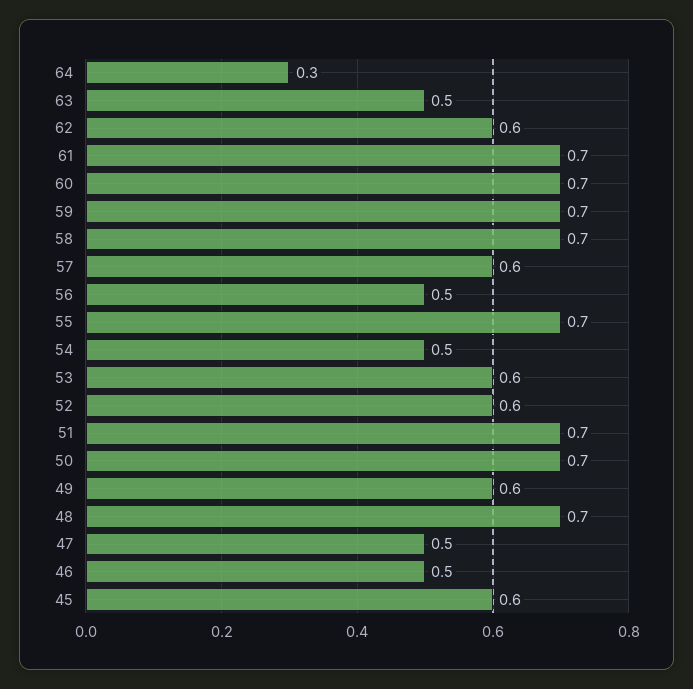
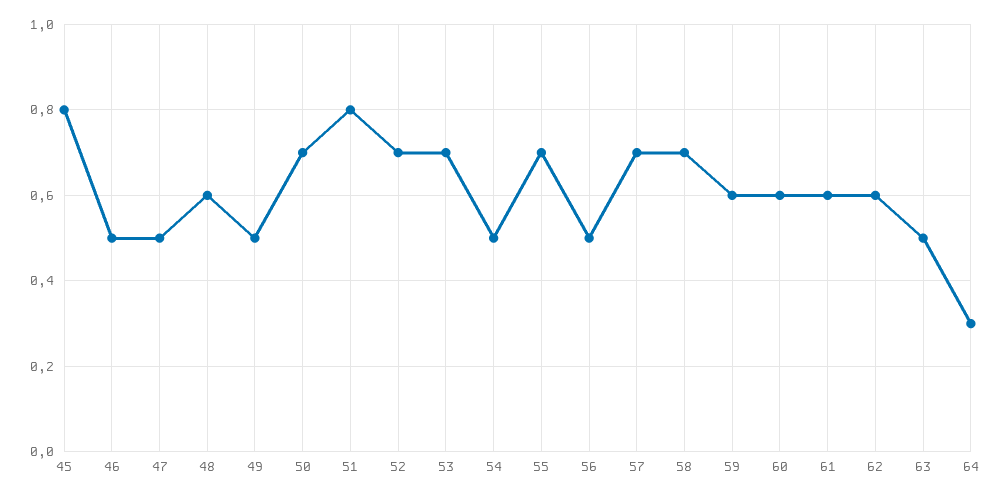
61: 0.7 -> 0.6
60: 0.7 -> 0.6
59: 0.7 -> 0.6
57: 0.6 -> 0.7
53: 0.6 -> 0.7
52: 0.6 -> 0.7
51: 0.7 -> 0.8
49: 0.6 -> 0.5
48: 0.7 -> 0.6
45: 0.6 -> 0.8

